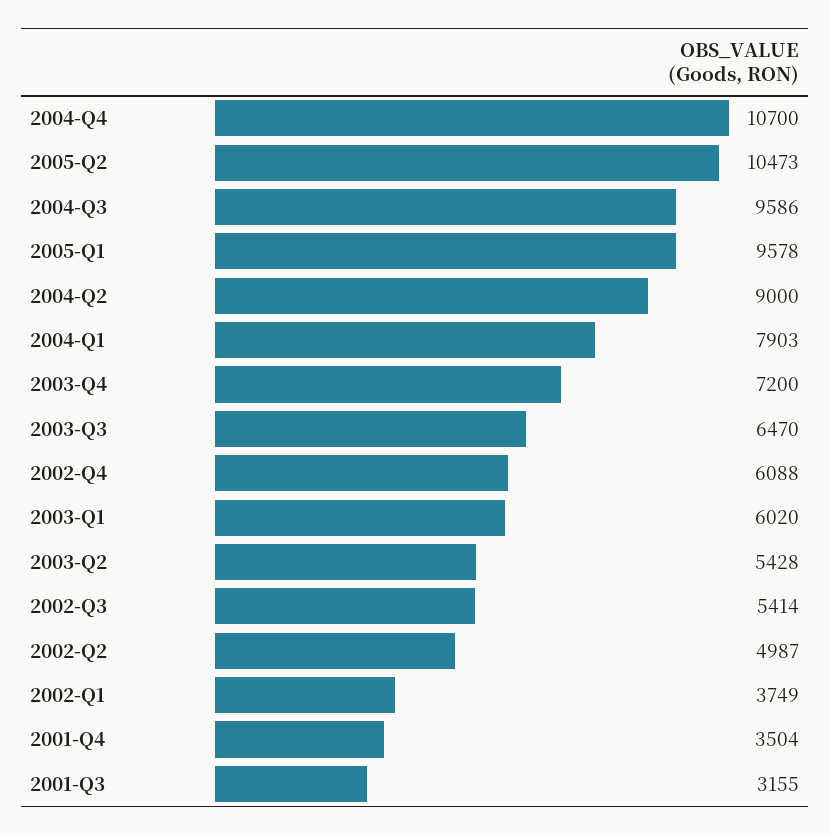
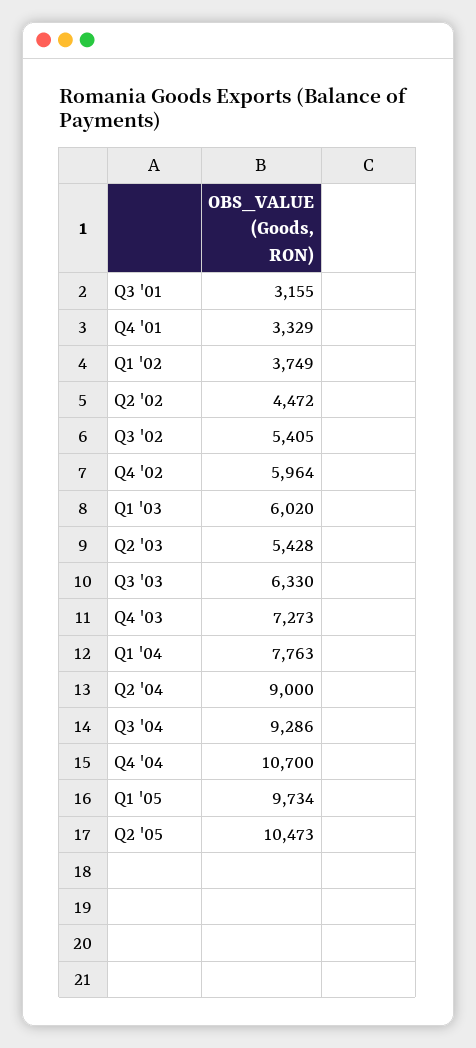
2004-Q3: 9586 -> 9286
2005-Q1: 9578 -> 9734
2004-Q1: 7903 -> 7763
2003-Q4: 7200 -> 7273
2003-Q3: 6470 -> 6330
2002-Q4: 6088 -> 5964
2002-Q3: 5414 -> 5405
2002-Q2: 4987 -> 4472
2001-Q4: 3504 -> 3329

